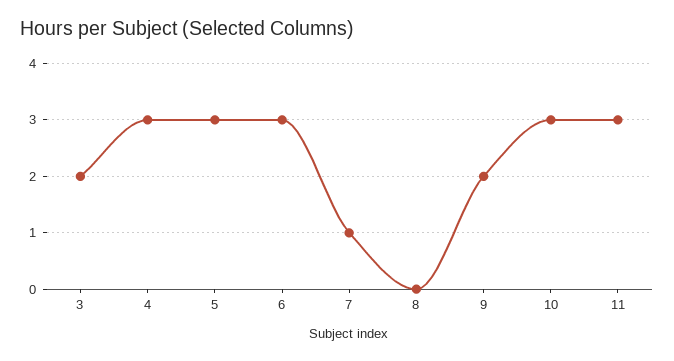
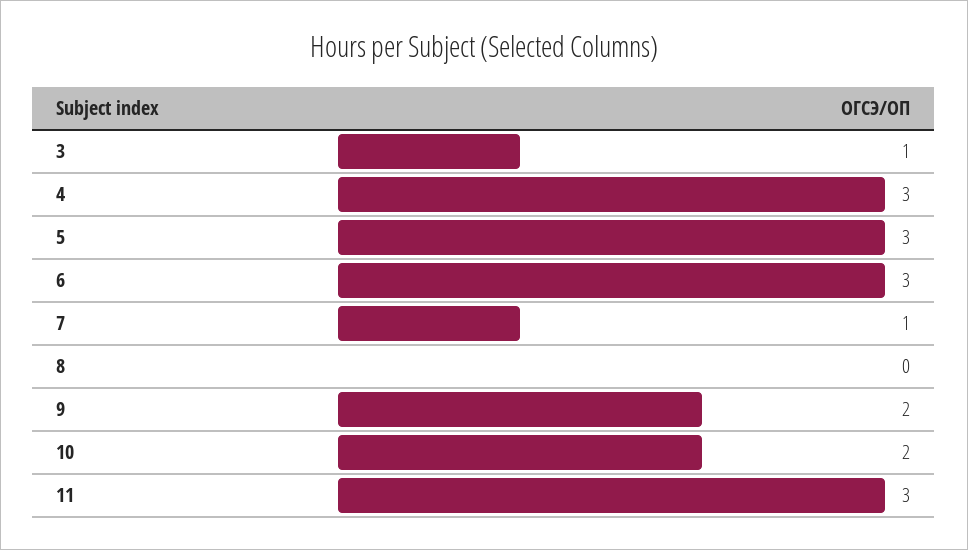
3: 2 -> 1
10: 3 -> 2

